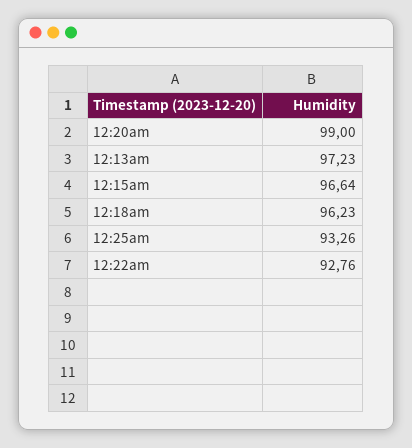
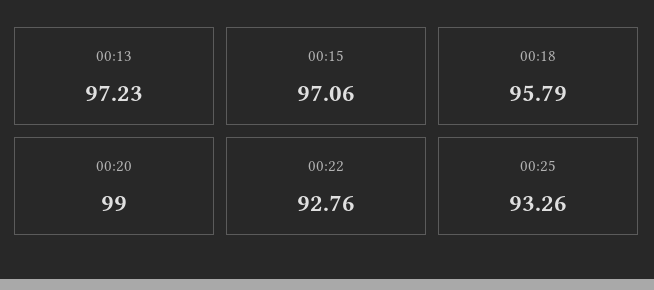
12:15am: 96.64 -> 97.06
12:18am: 96.23 -> 95.79

